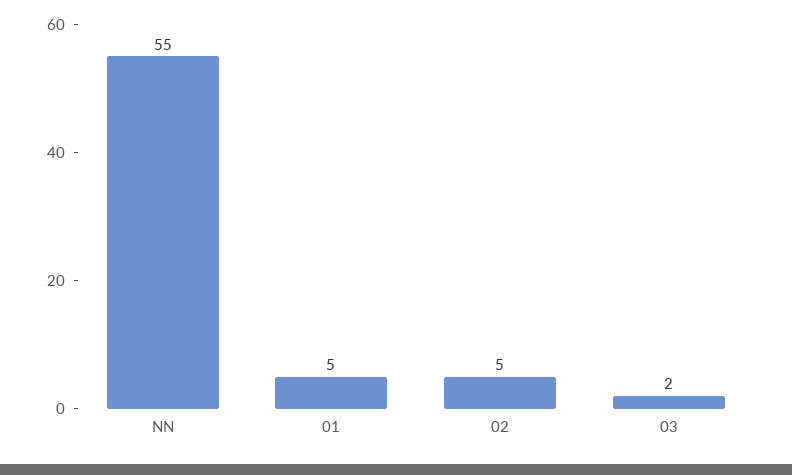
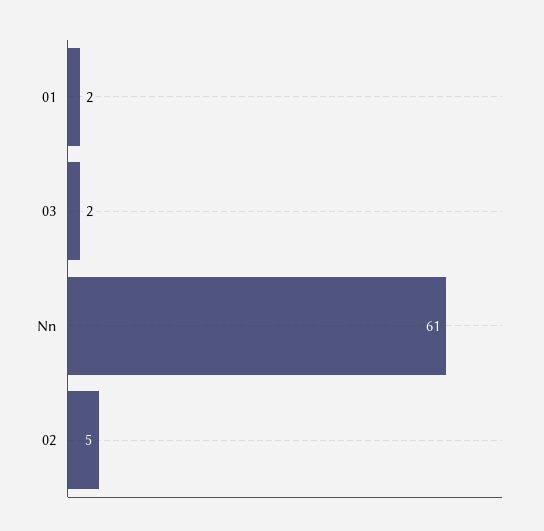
NN: 55 -> 61
01: 5 -> 2

